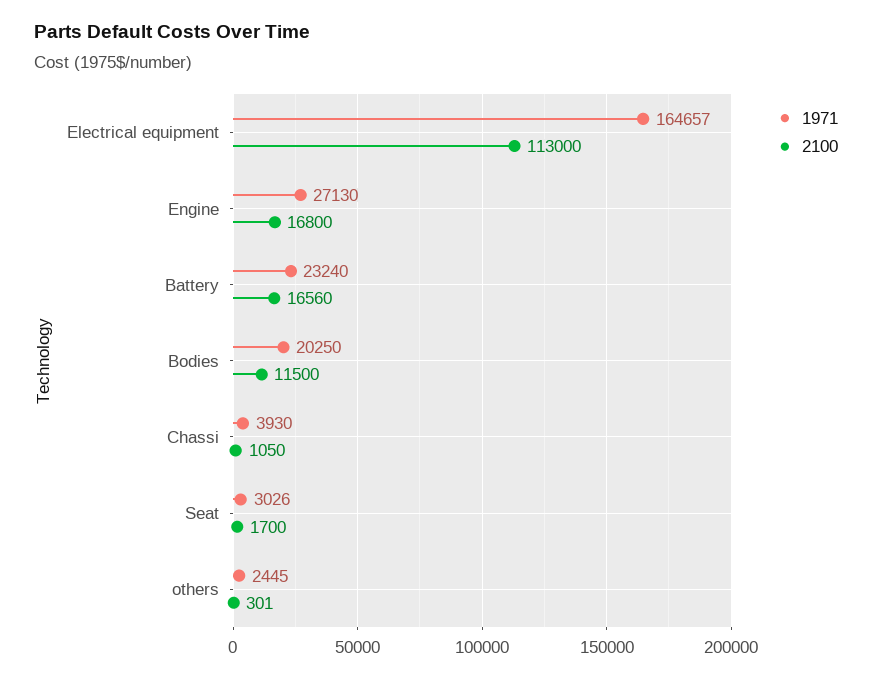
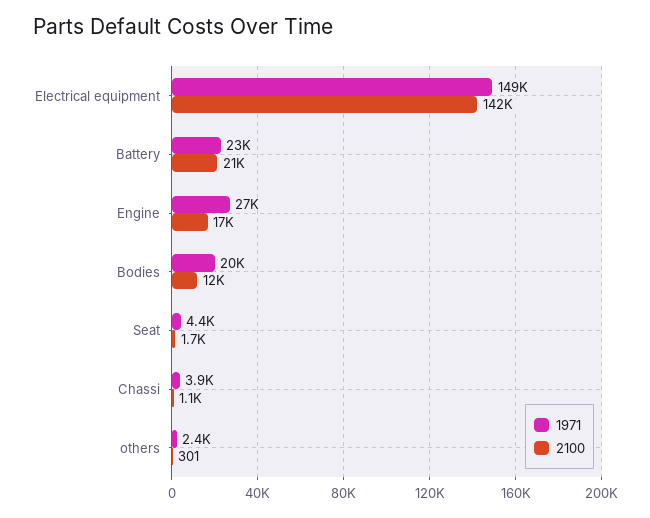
1971, Electrical equipment: 164657 -> 149000
2100, Electrical equipment: 113000 -> 142000
2100, Battery: 16560 -> 21000
1971, Seat: 3026 -> 4400

